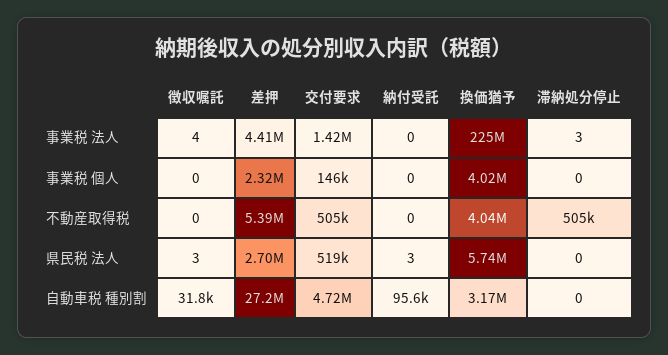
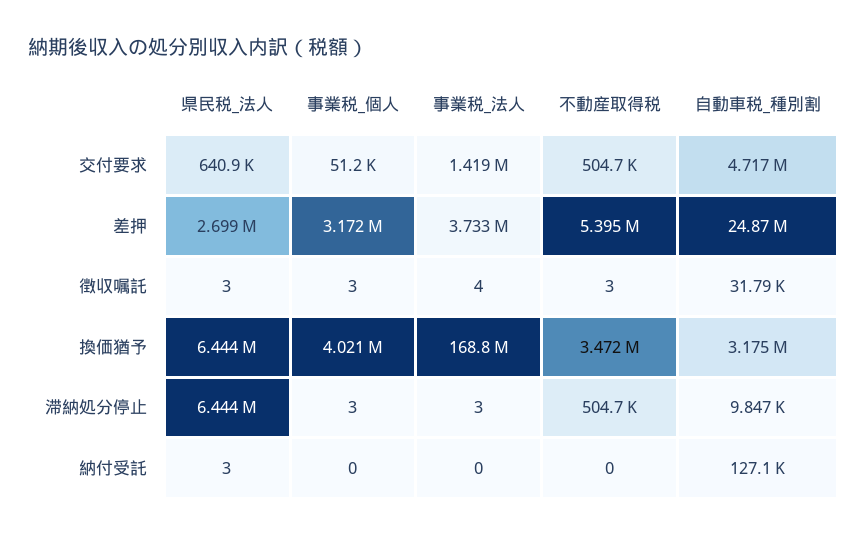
差押, 事業税 法人: 4410000 -> 3733000
換価猶予, 事業税 法人: 225000000 -> 168800000
徴収嘱託, 事業税 個人: 0 -> 3
差押, 事業税 個人: 2320000 -> 3172000
交付要求, 事業税 個人: 146000 -> 51200
滞納処分停止, 事業税 個人: 0 -> 3
徴収嘱託, 不動産取得税: 0 -> 3
換価猶予, 不動産取得税: 4040000 -> 3472000
交付要求, 県民税 法人: 519000 -> 640900
換価猶予, 県民税 法人: 5740000 -> 6444000
滞納処分停止, 県民税 法人: 0 -> 6444000
差押, 自動車税 種別割: 27200000 -> 24870000
納付受託, 自動車税 種別割: 95600 -> 127100
滞納処分停止, 自動車税 種別割: 0 -> 9847

